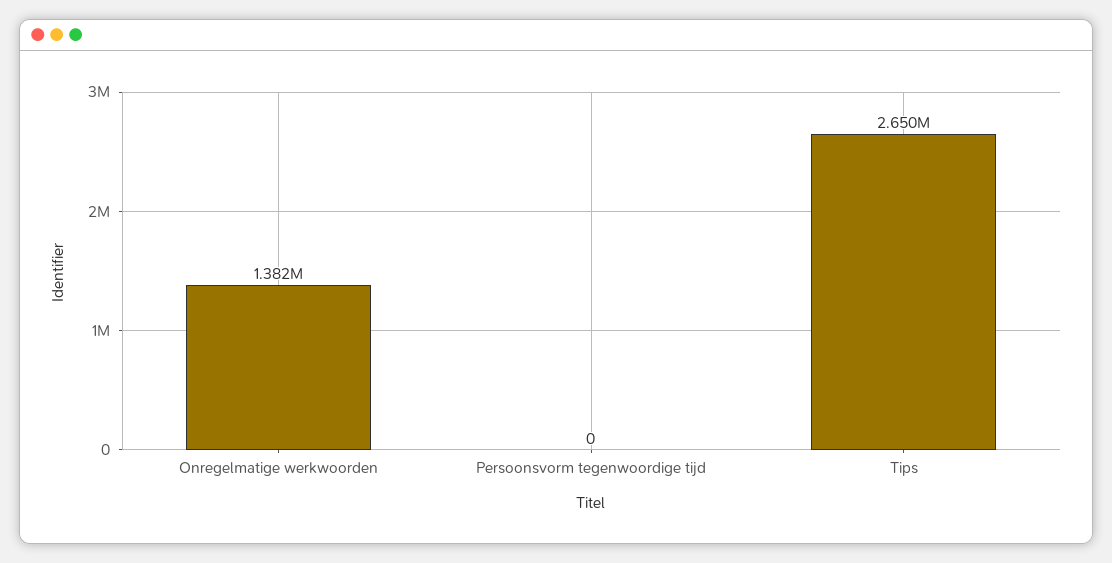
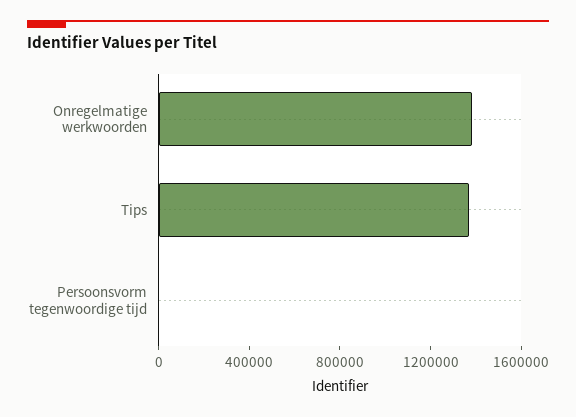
Tips: 2650000 -> 1400000

